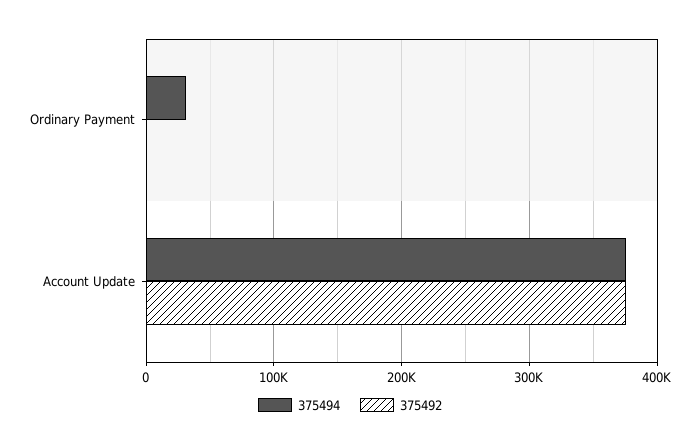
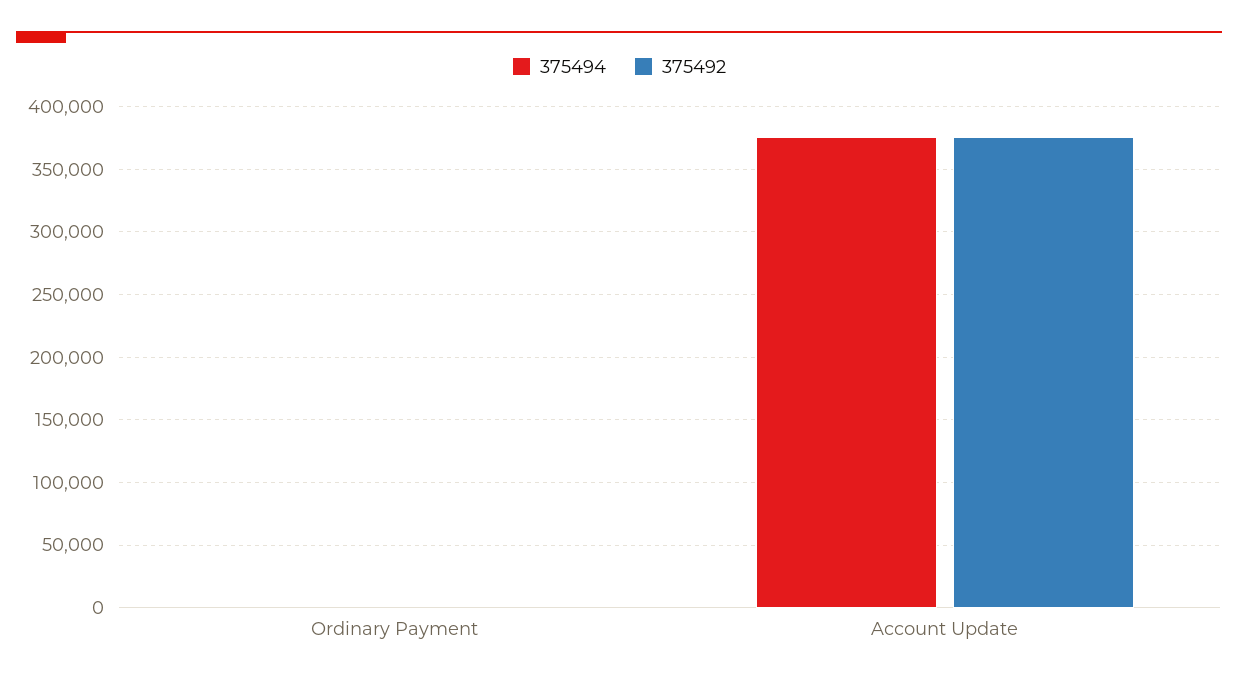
375494, Ordinary Payment: 30000 -> 0

